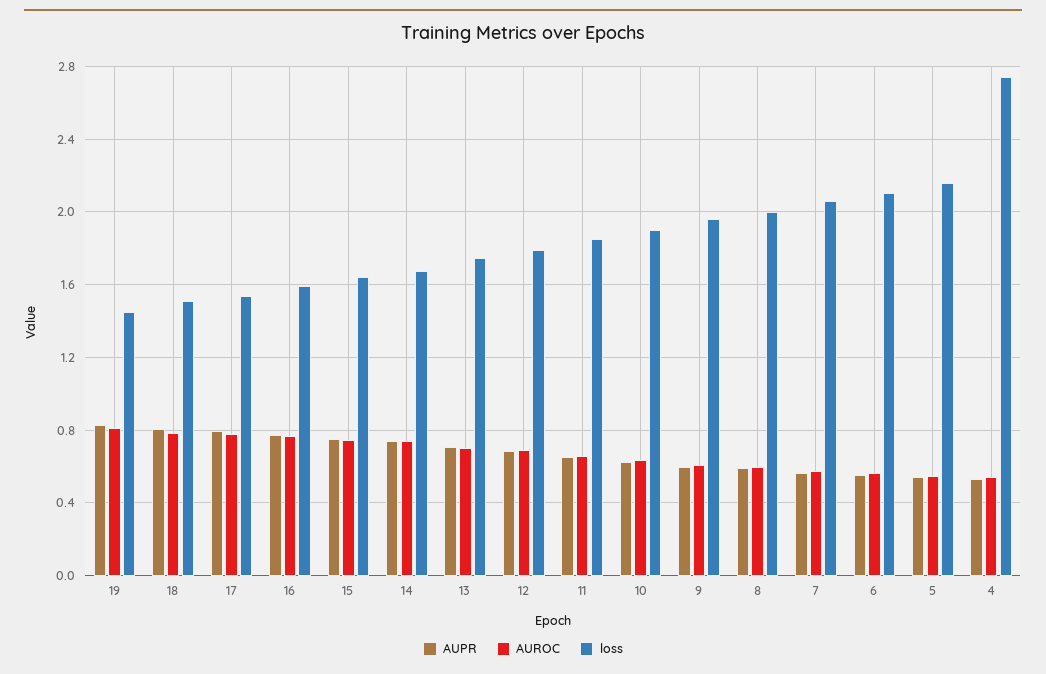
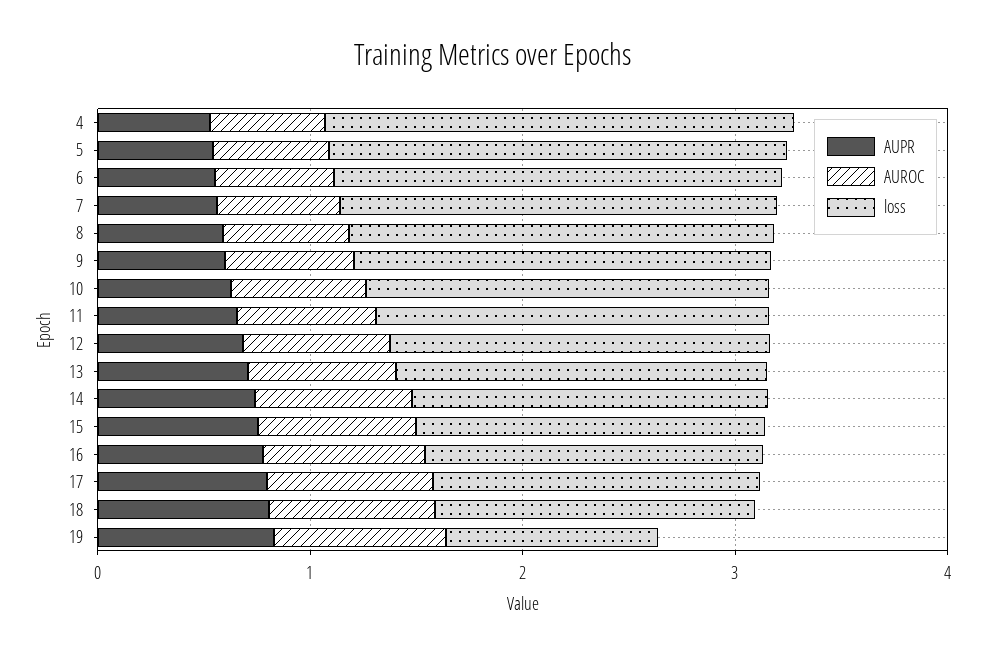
loss, 19: 1.45 -> 1
loss, 4: 2.75 -> 2.2

